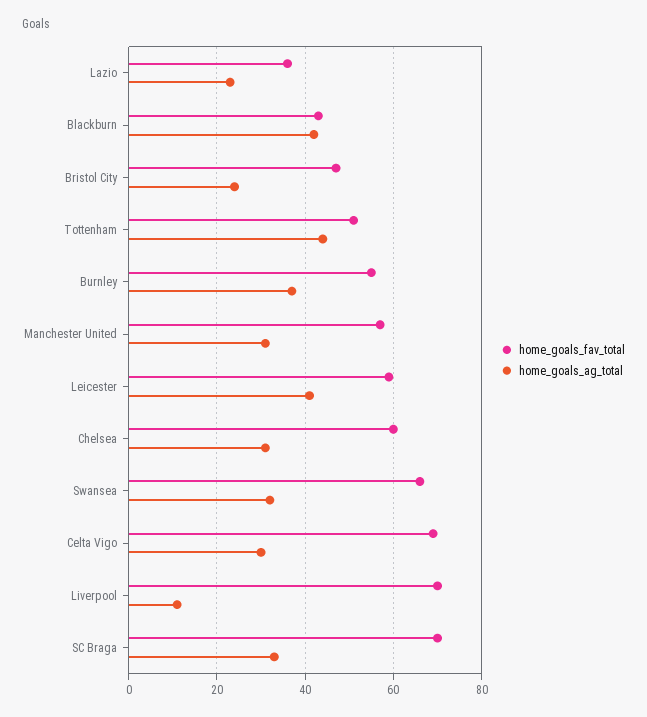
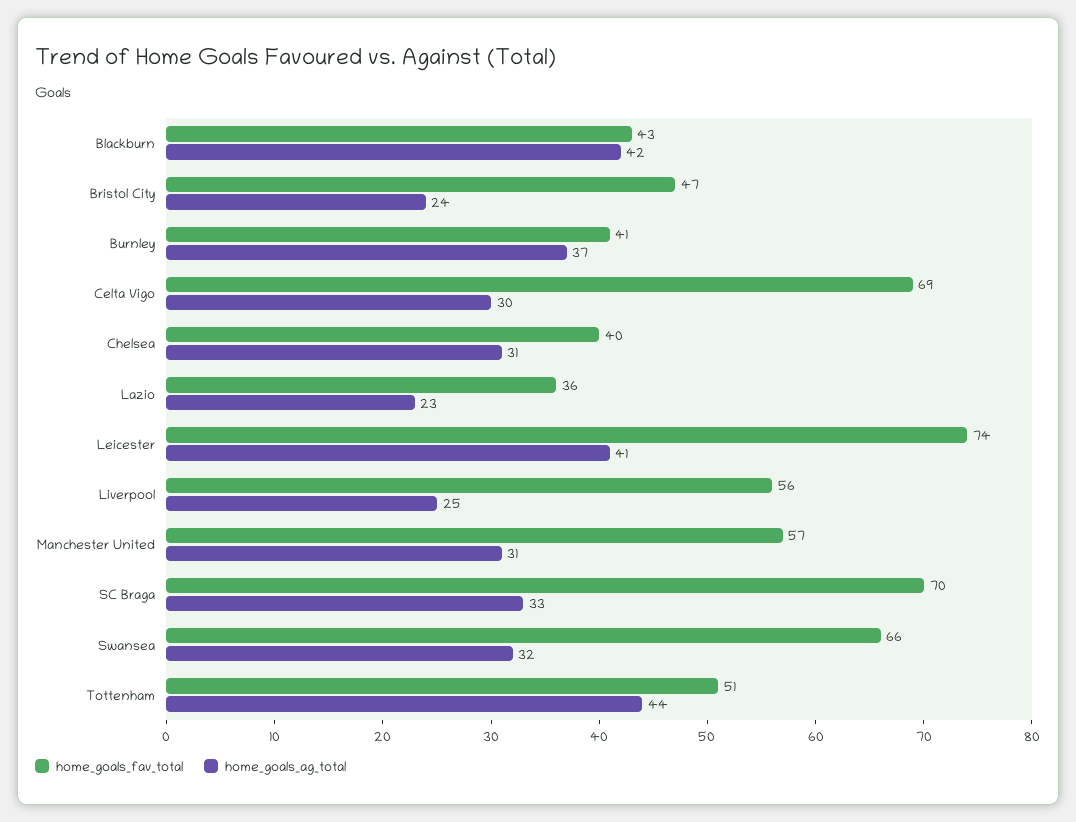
home_goals_fav_total, Burnley: 55 -> 41
home_goals_fav_total, Leicester: 60 -> 74
home_goals_fav_total, Chelsea: 60 -> 40
home_goals_fav_total, Liverpool: 70 -> 56
home_goals_ag_total, Liverpool: 10 -> 25

